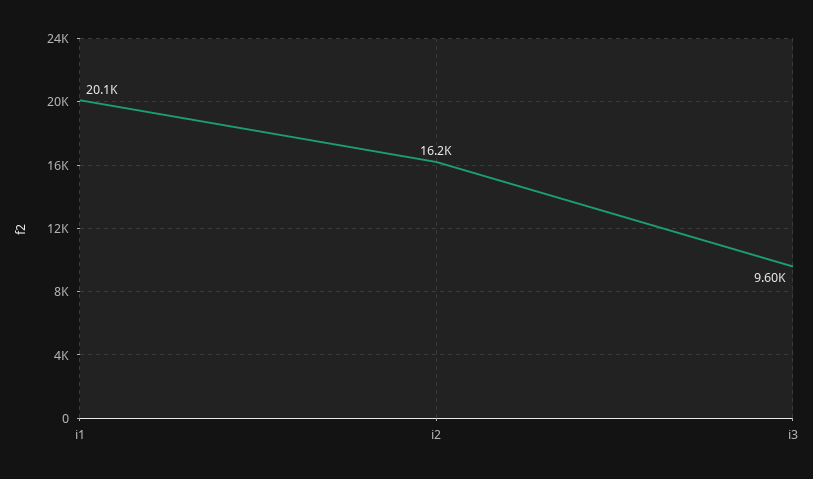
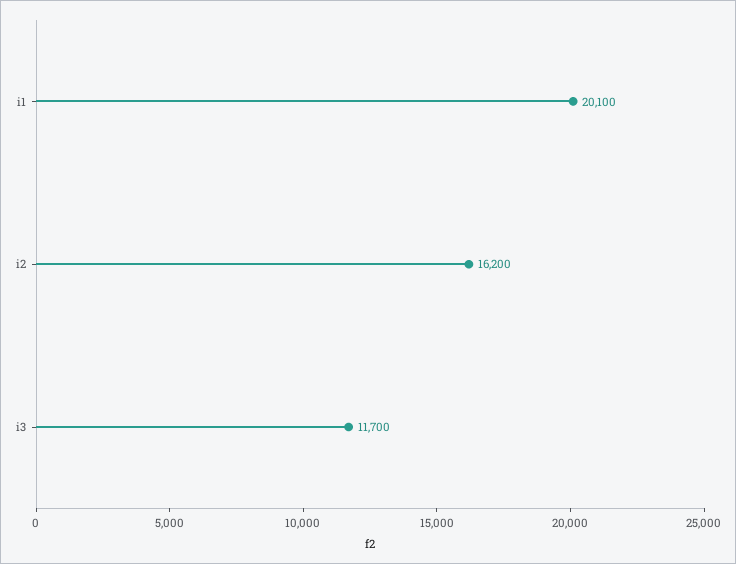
i3: 9600 -> 11700

